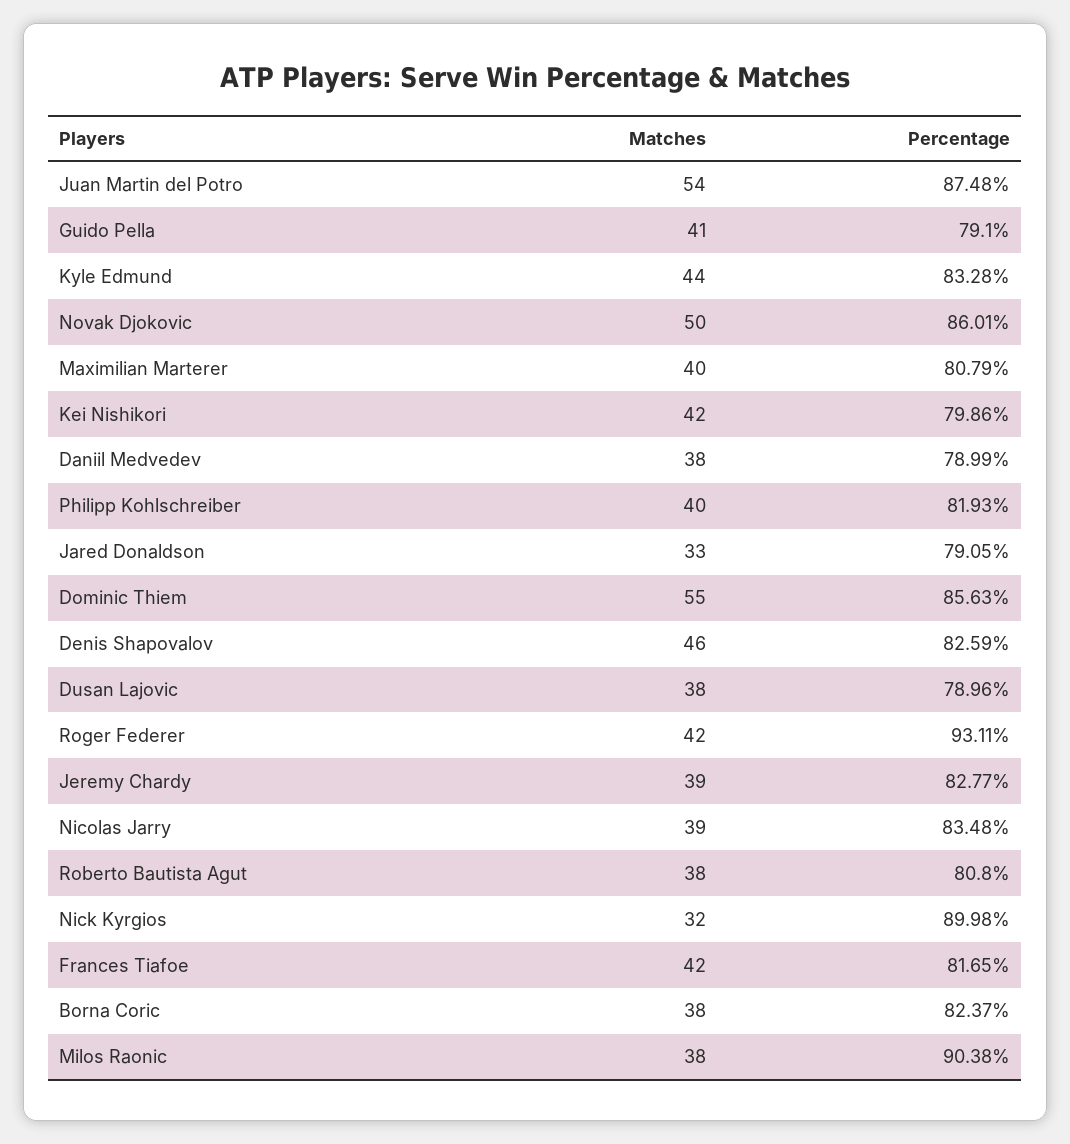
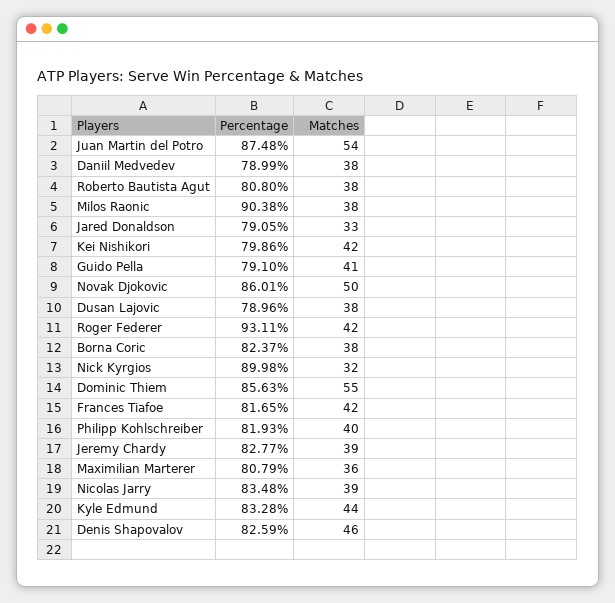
Matches, Maximilian Marterer: 40 -> 36

